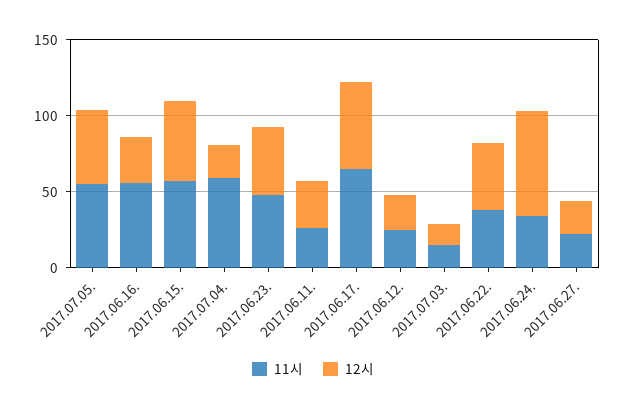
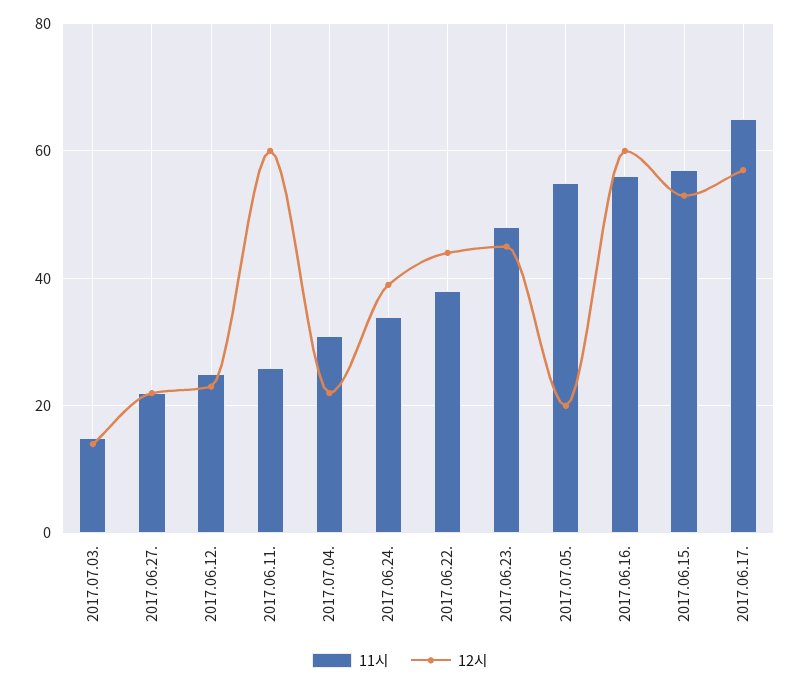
12시, 2017.07.05.: 50 -> 20
12시, 2017.06.16.: 30 -> 60
11시, 2017.07.04.: 60 -> 30
12시, 2017.06.11.: 30 -> 60
12시, 2017.06.24.: 70 -> 40

